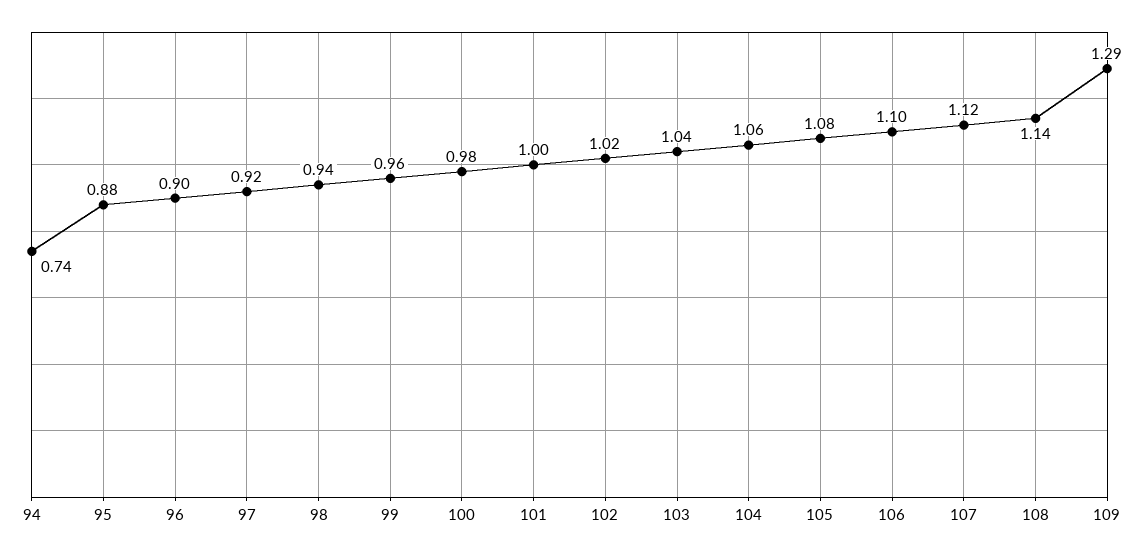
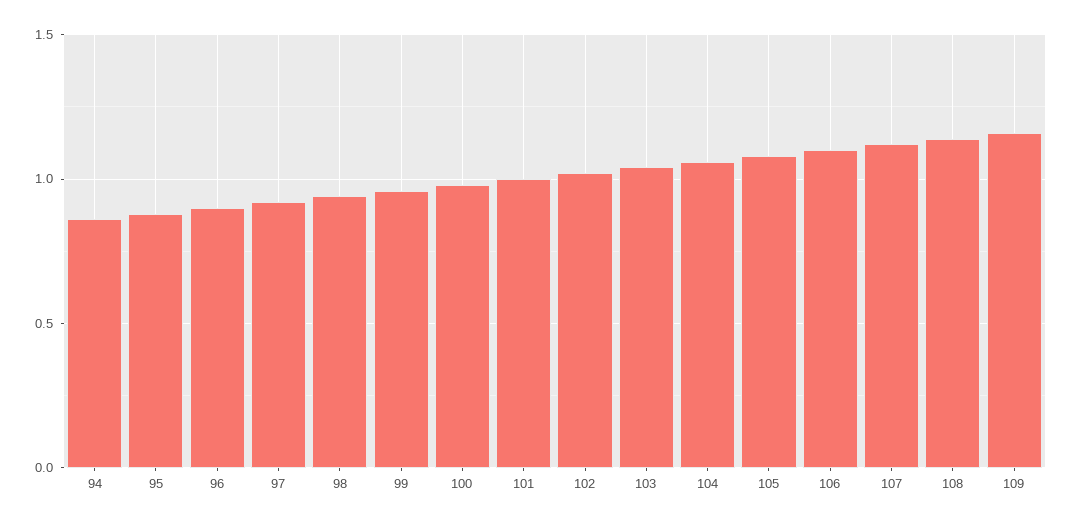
94: 0.74 -> 0.85
109: 1.29 -> 1.15

